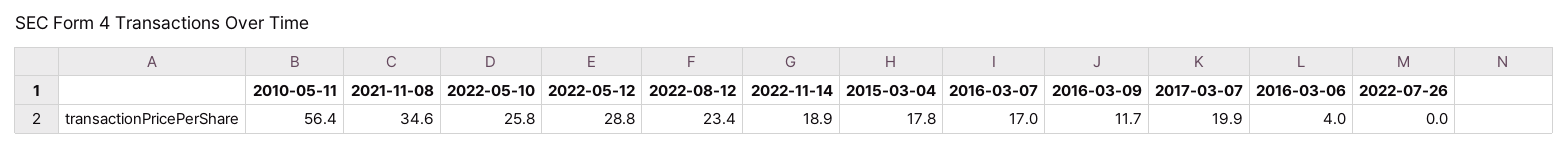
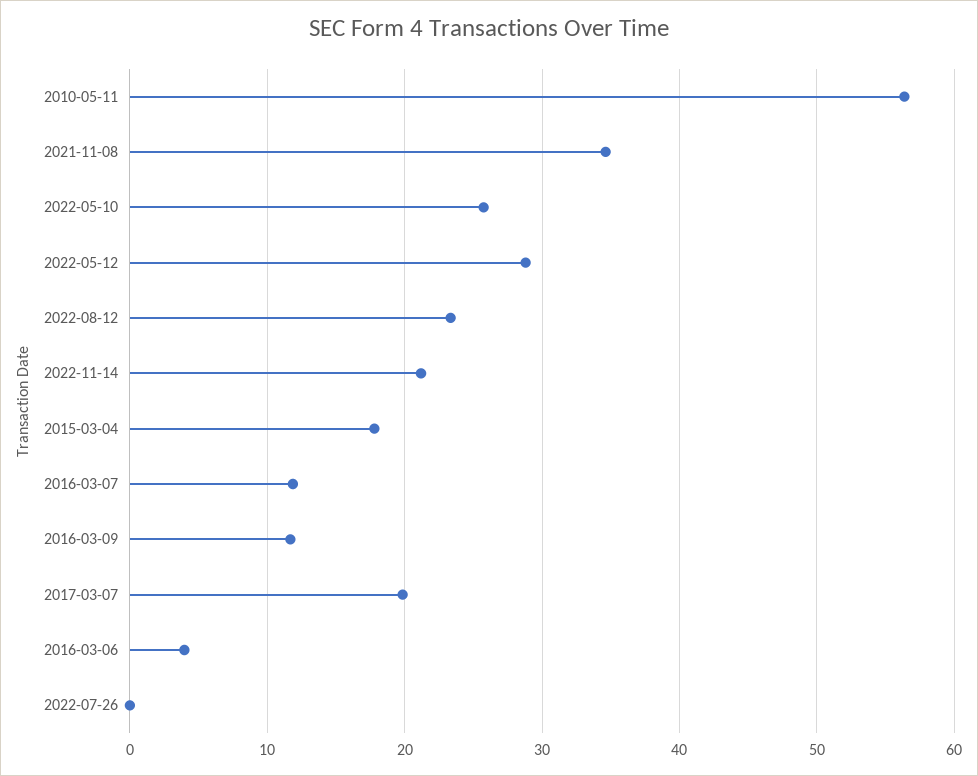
2022-11-14: 18.9 -> 21
2016-03-07: 17 -> 12

